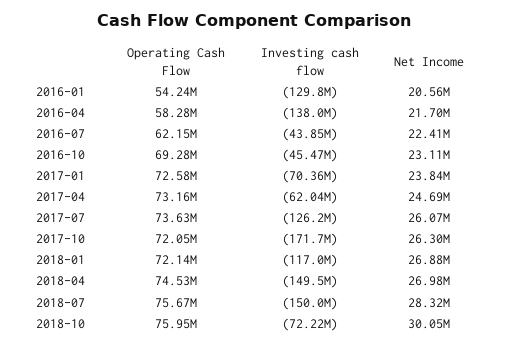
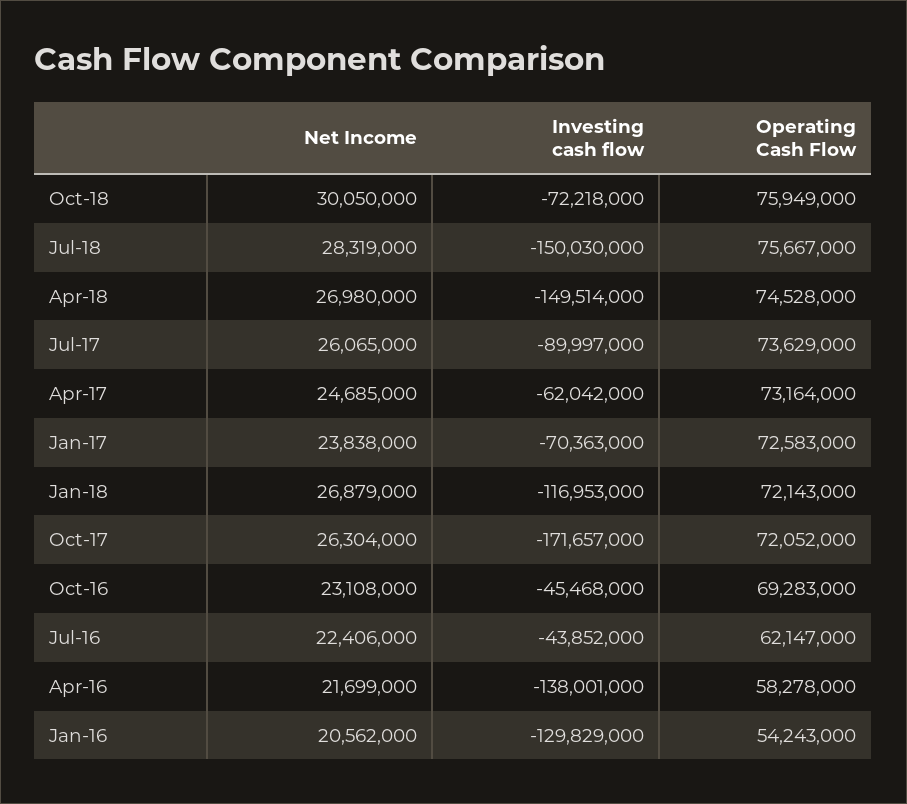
Investing cash flow, 2017-07: -126200000 -> -89997000

